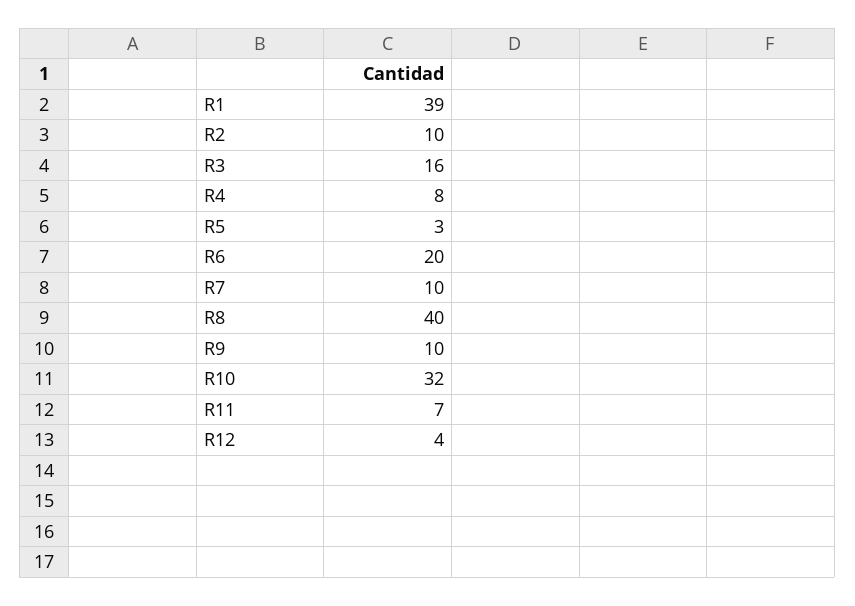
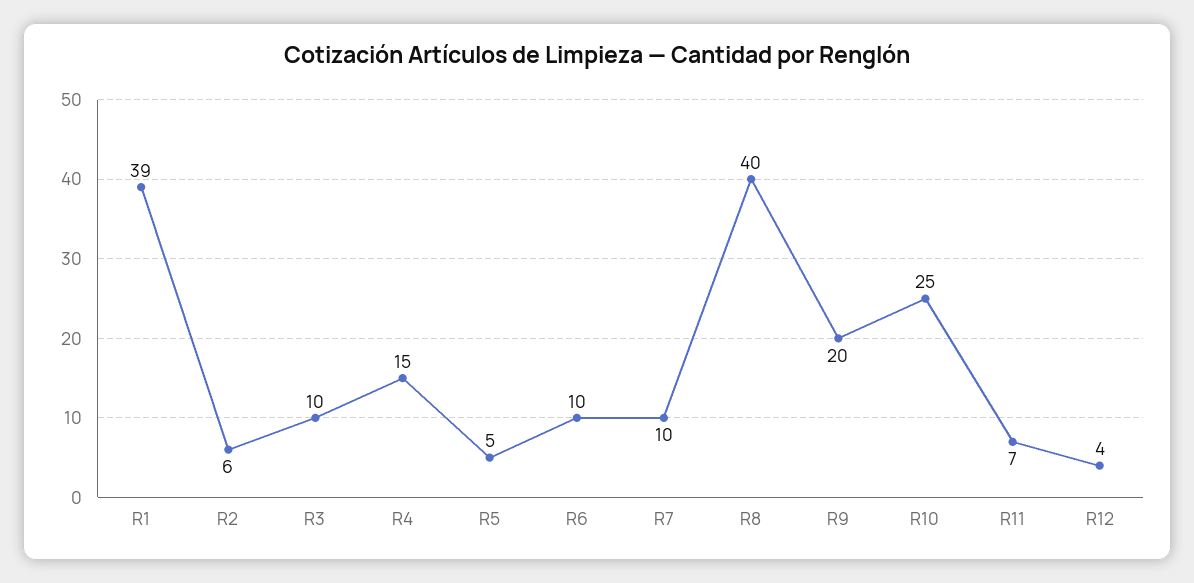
R2: 10 -> 6
R3: 16 -> 10
R4: 8 -> 15
R5: 3 -> 5
R6: 20 -> 10
R9: 10 -> 20
R10: 32 -> 25

